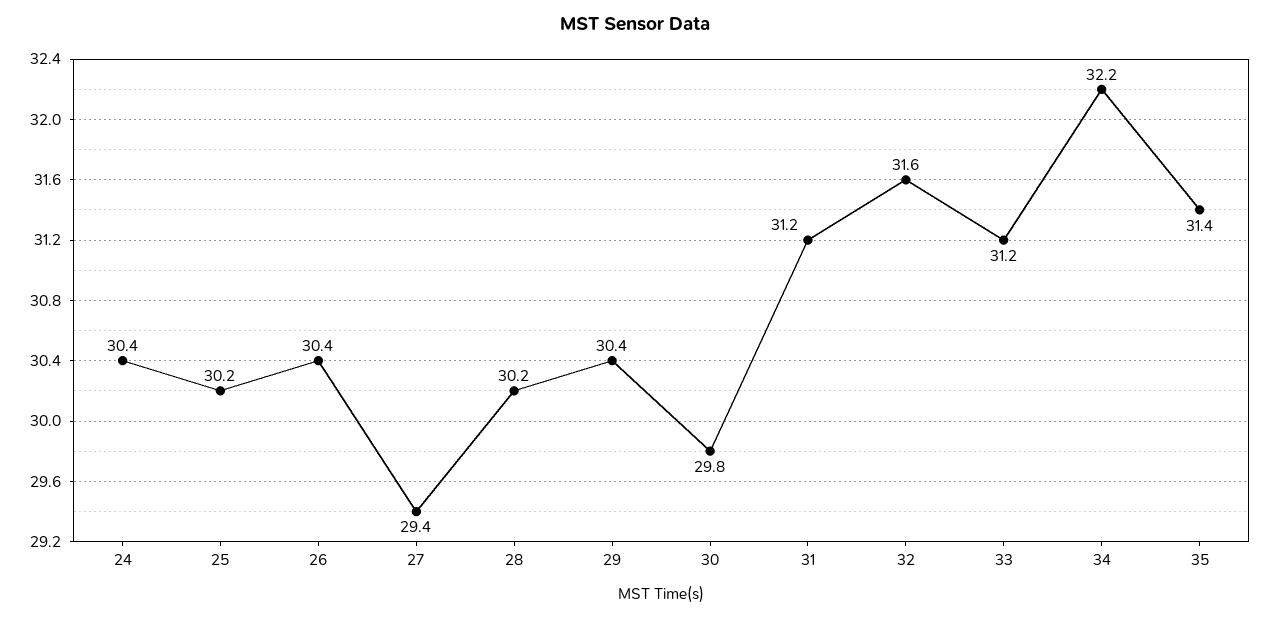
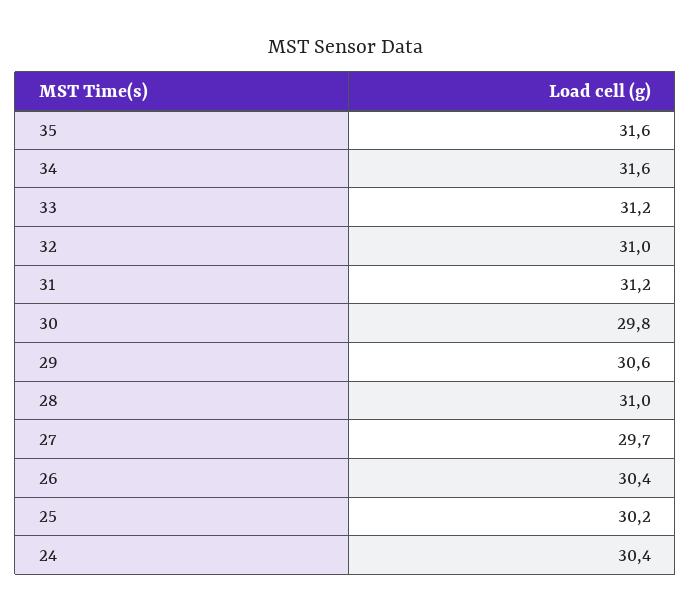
27: 29.4 -> 29.7
28: 30.2 -> 31
29: 30.4 -> 30.6
32: 31.6 -> 31
34: 32.2 -> 31.6
35: 31.4 -> 31.6

